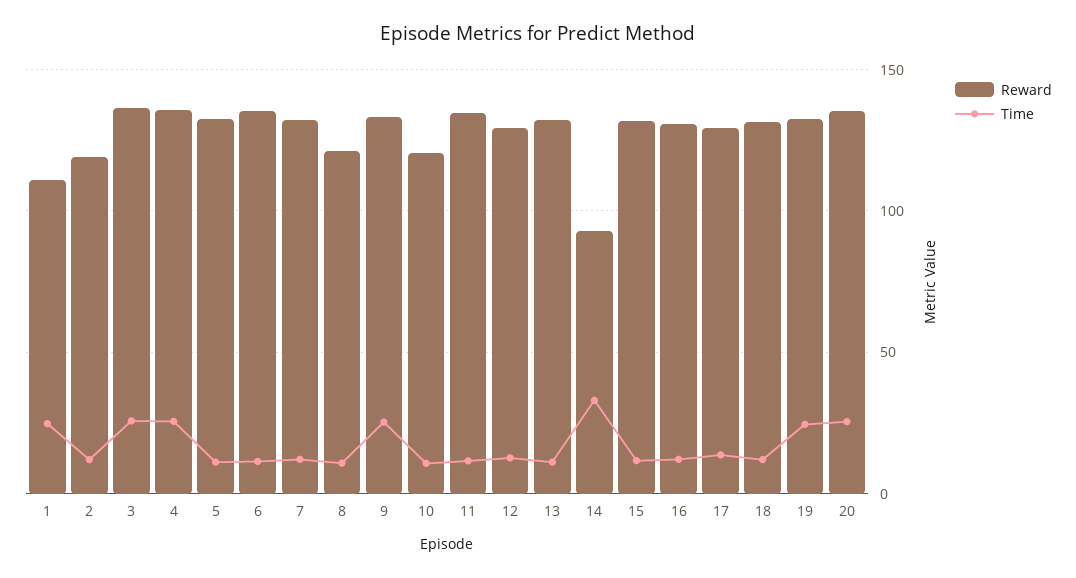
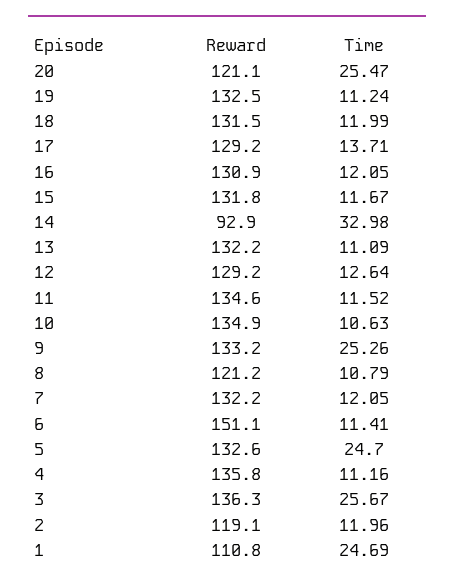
Time, 4: 25 -> 11.16
Time, 5: 10 -> 24.7
Reward, 6: 135 -> 151.1
Reward, 10: 120 -> 134.9
Time, 19: 25 -> 11.24
Reward, 20: 135 -> 121.1

